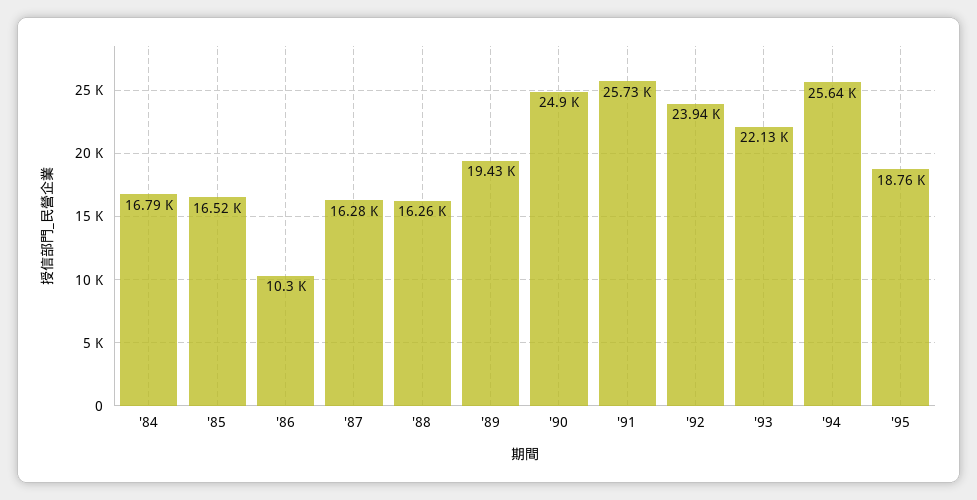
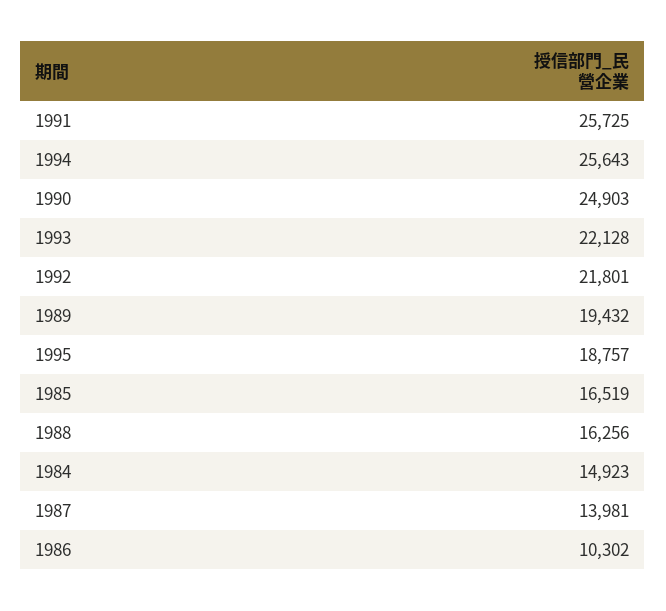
'84: 16790 -> 14923
'87: 16280 -> 13981
'92: 23940 -> 21801

